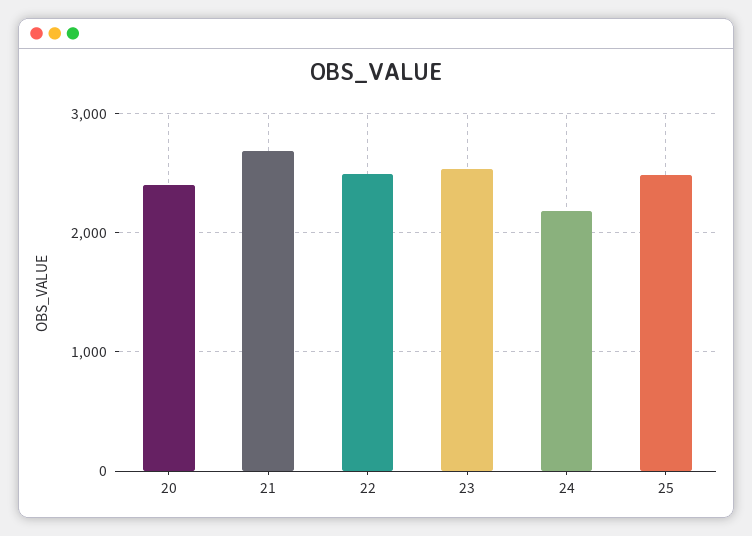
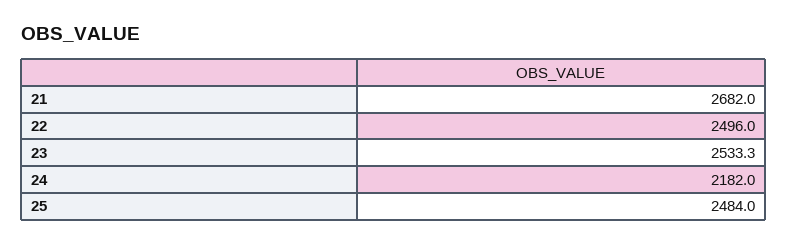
20: 2400 -> none

